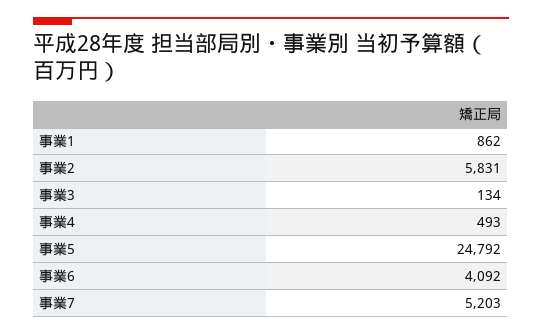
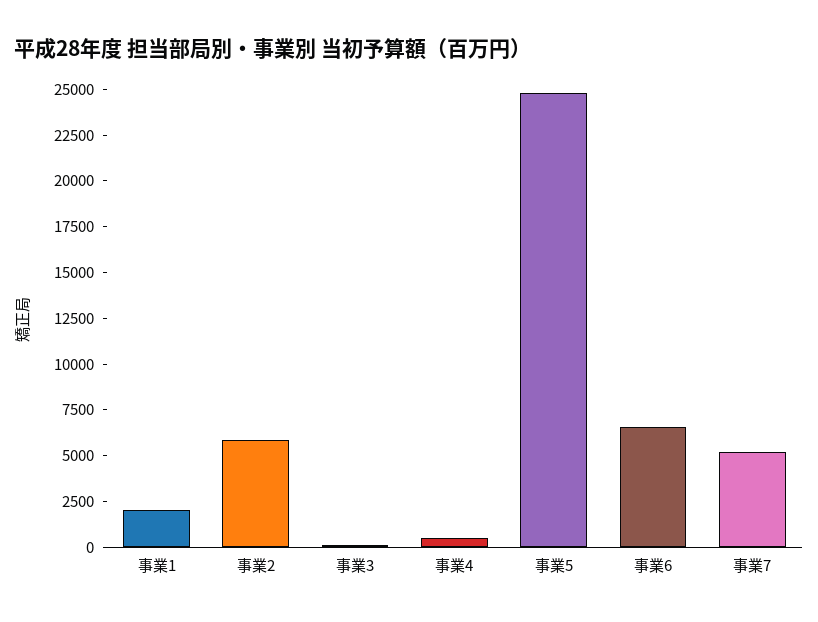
事業1: 862 -> 2000
事業6: 4092 -> 6500

